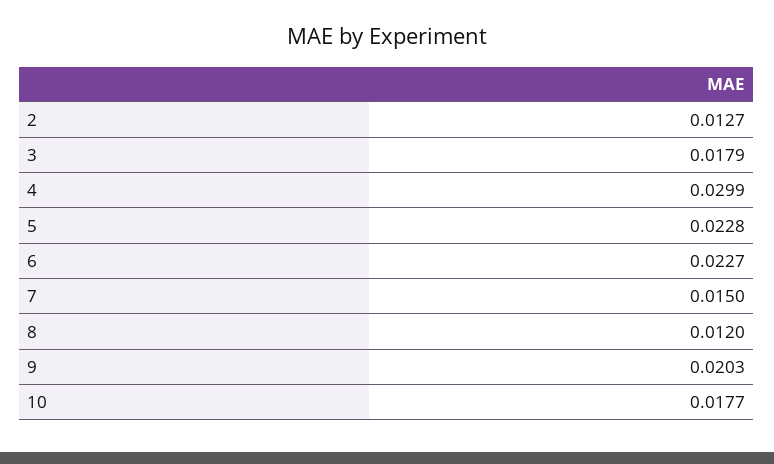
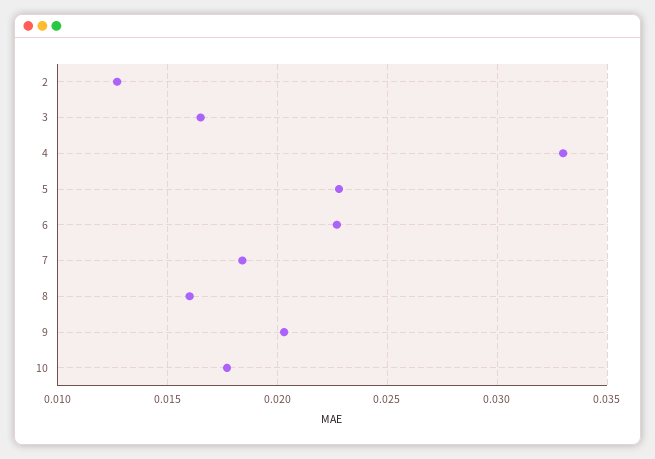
3: 0.0179 -> 0.0165
4: 0.0299 -> 0.033
7: 0.015 -> 0.0185
8: 0.012 -> 0.016

